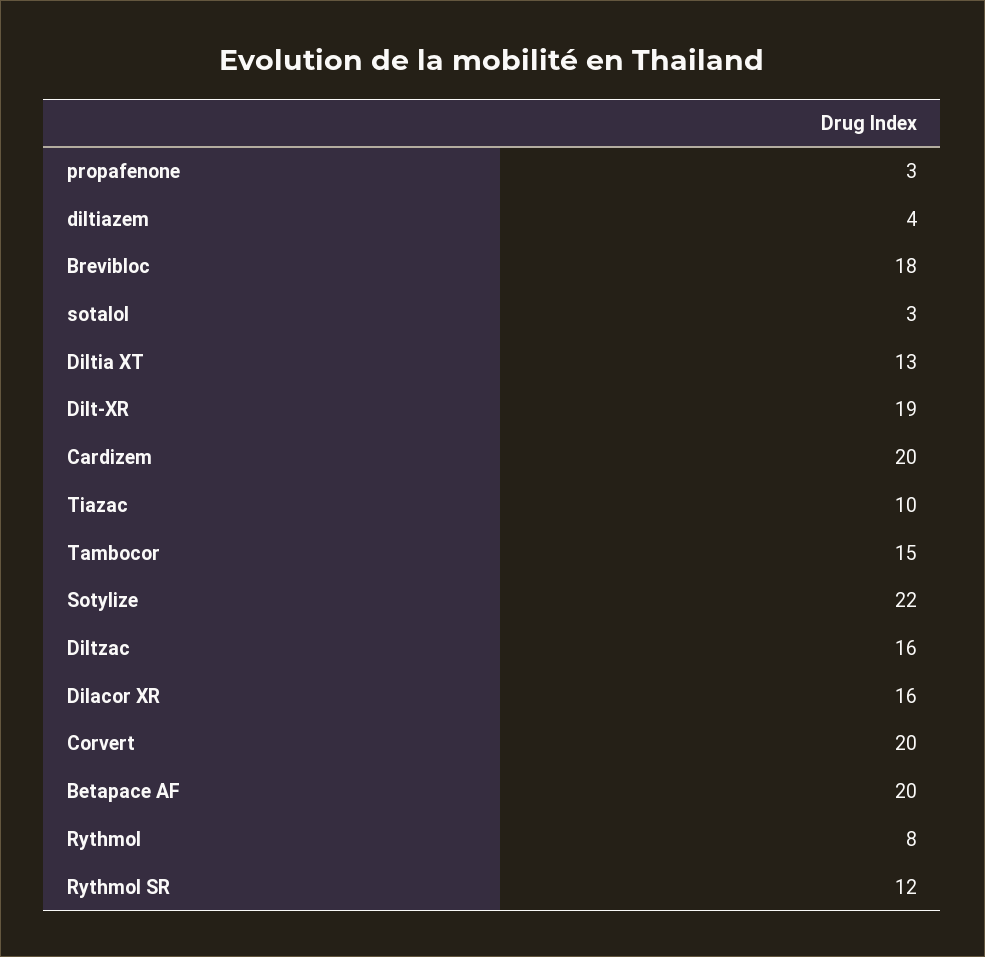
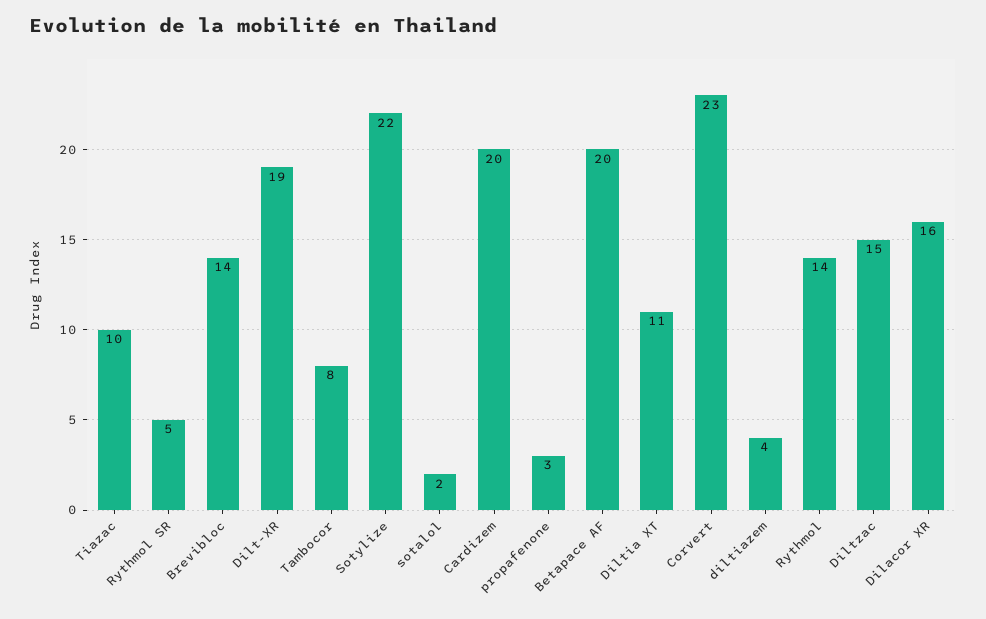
Brevibloc: 18 -> 14
sotalol: 3 -> 2
Diltia XT: 13 -> 11
Tambocor: 15 -> 8
Diltzac: 16 -> 15
Corvert: 20 -> 23
Rythmol: 8 -> 14
Rythmol SR: 12 -> 5

